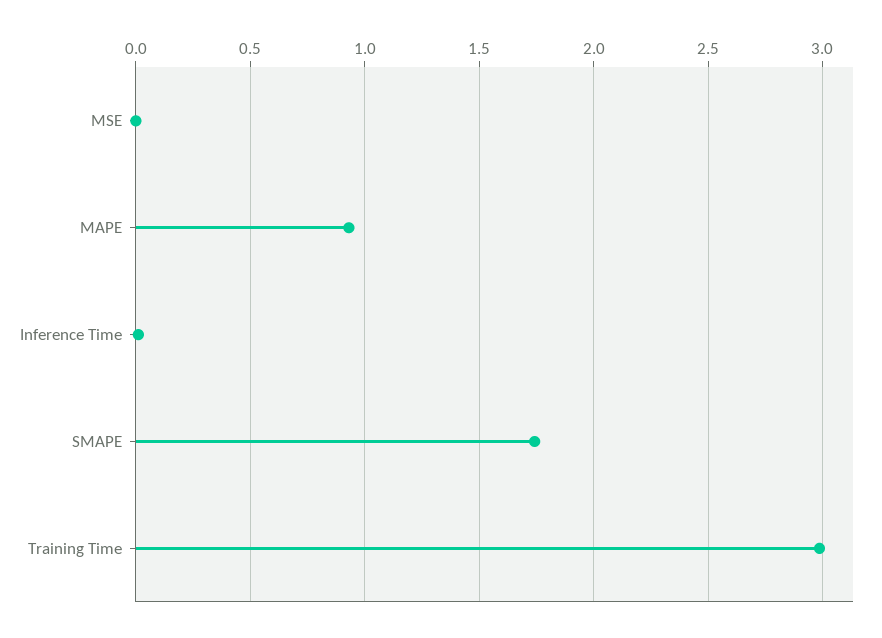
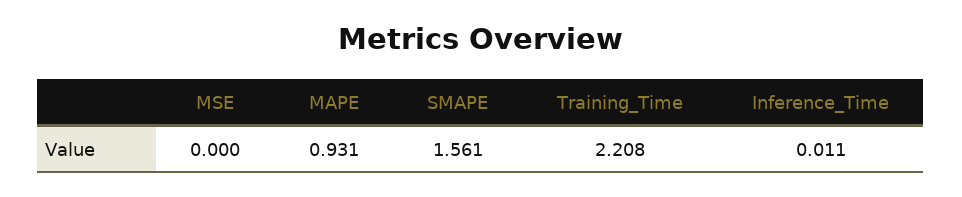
SMAPE: 1.75 -> 1.561
Training Time: 3 -> 2.208

